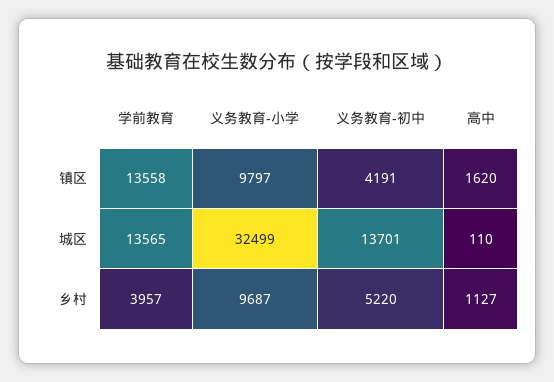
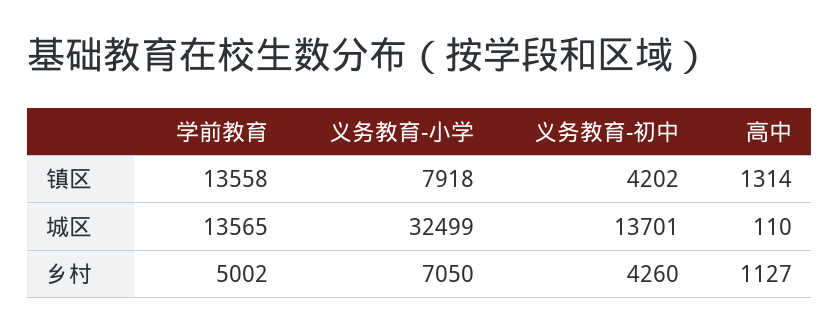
义务教育-小学, 镇区: 9797 -> 7918
义务教育-初中, 镇区: 4191 -> 4202
高中, 镇区: 1620 -> 1314
学前教育, 乡村: 3957 -> 5002
义务教育-小学, 乡村: 9687 -> 7050
义务教育-初中, 乡村: 5220 -> 4260

